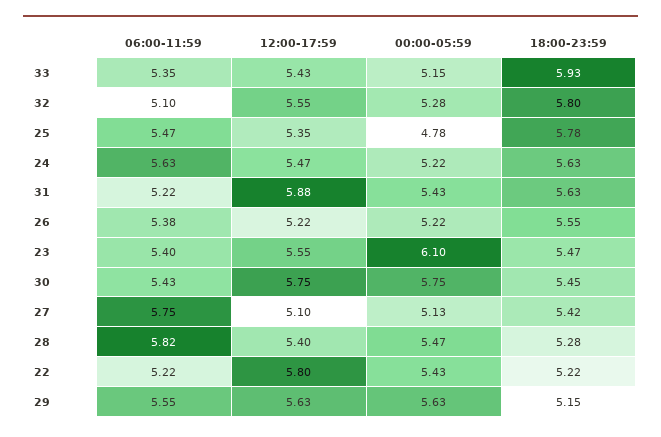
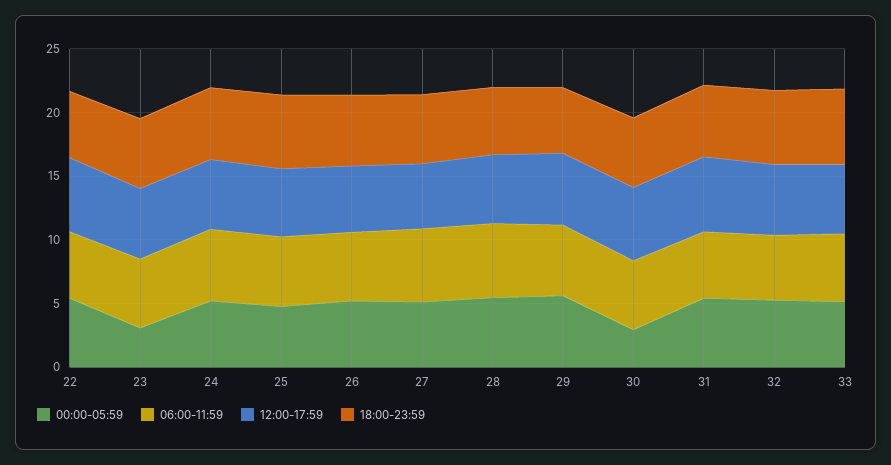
00:00-05:59, 23: 6.1 -> 3
00:00-05:59, 30: 5.75 -> 3

